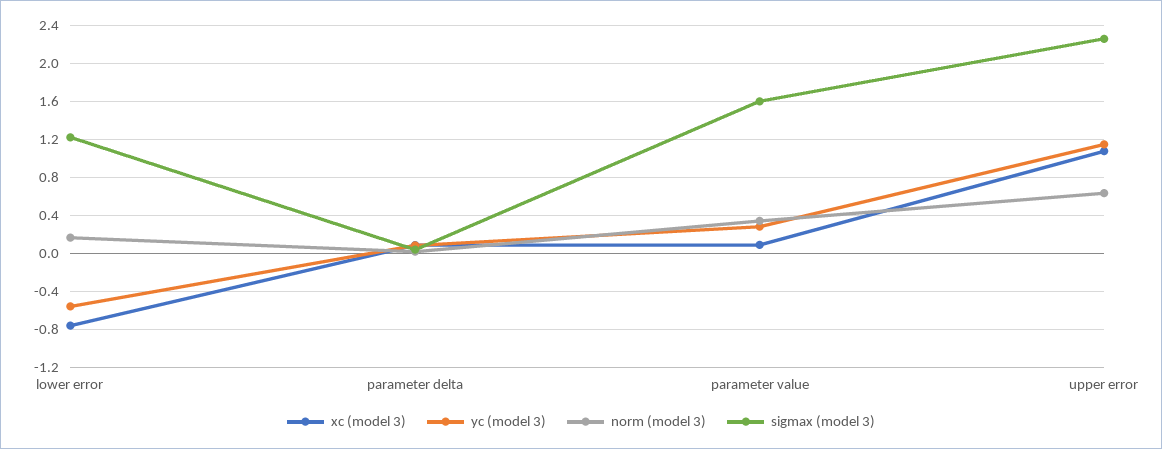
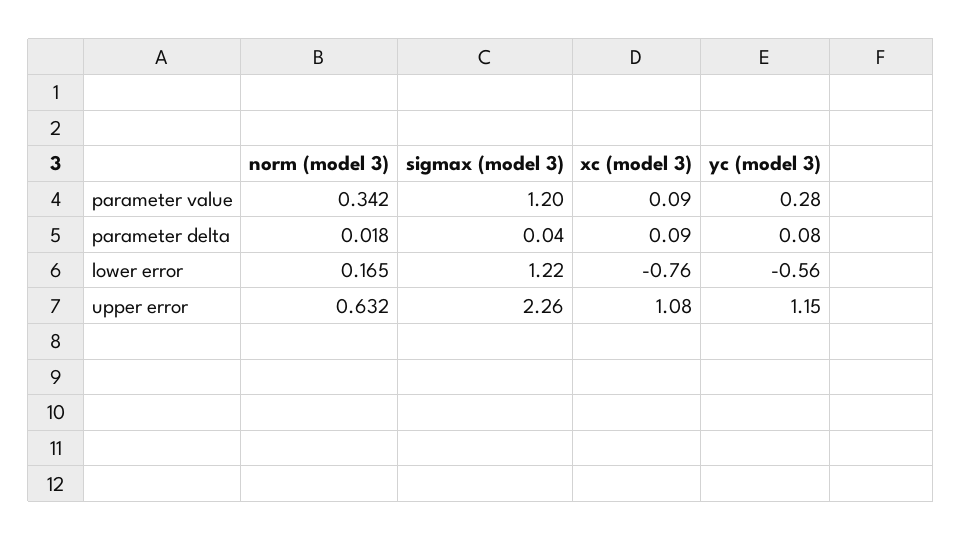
sigmax (model 3), parameter value: 1.6 -> 1.2

